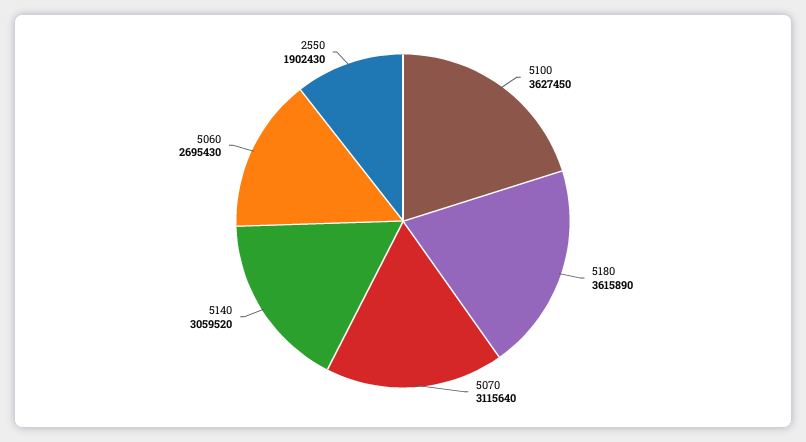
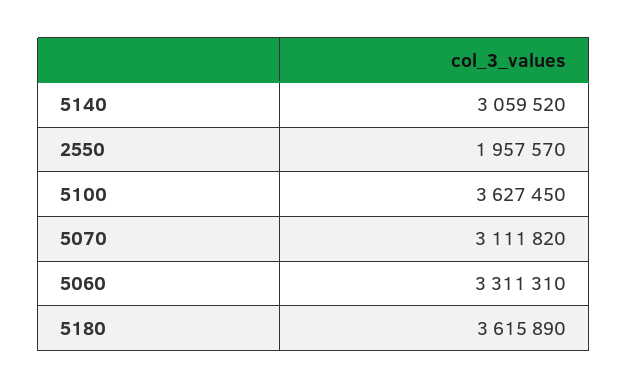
5070: 3115640 -> 3111820
5060: 2695430 -> 3311310
2550: 1902430 -> 1957570

